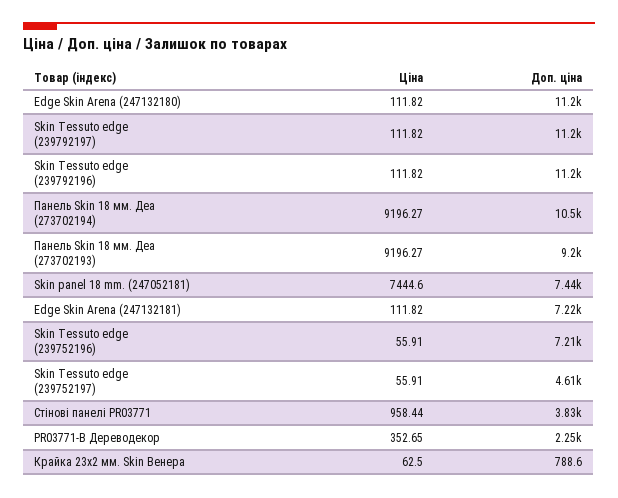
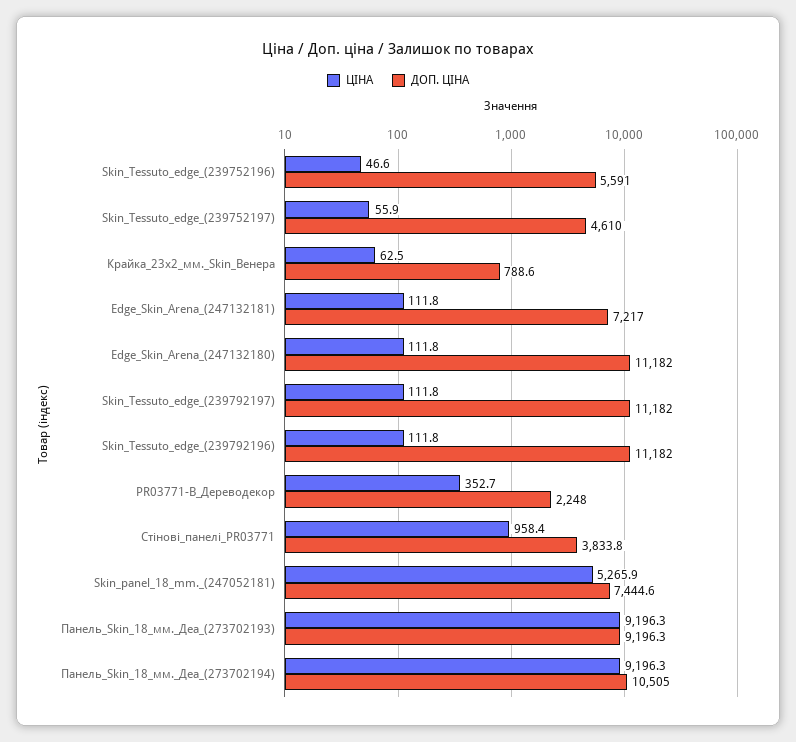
Ціна, Skin panel 18 mm. (247052181): 7444.6 -> 5265.9
Ціна, Skin Tessuto edge (239752196): 55.91 -> 46.6
Доп. ціна, Skin Tessuto edge (239752196): 7210 -> 5591

